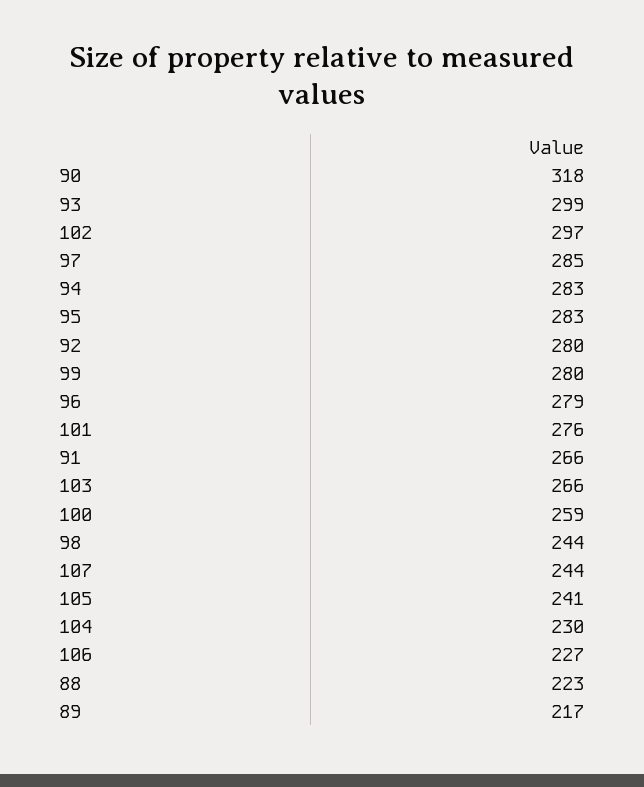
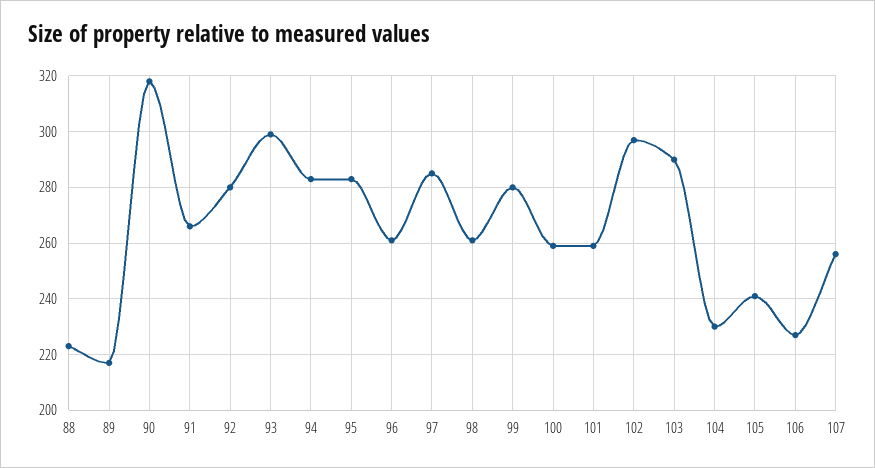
96: 279 -> 260
101: 276 -> 260
103: 266 -> 290
98: 244 -> 260
107: 244 -> 255

